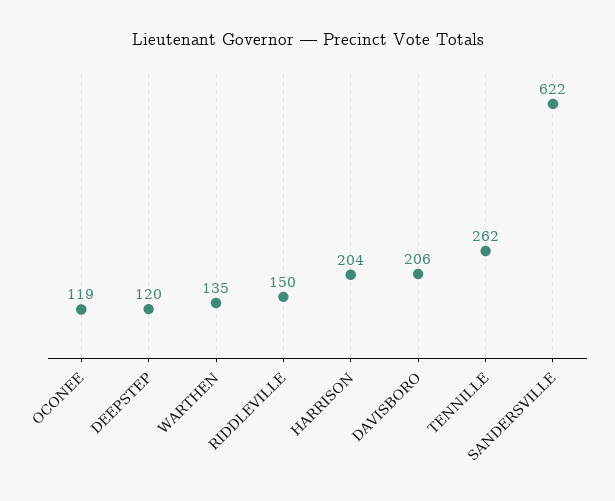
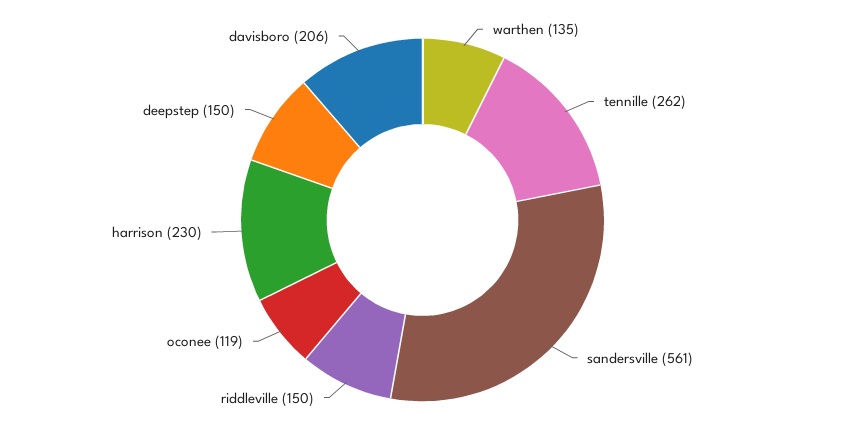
DEEPSTEP: 120 -> 150
HARRISON: 204 -> 230
SANDERSVILLE: 622 -> 561

